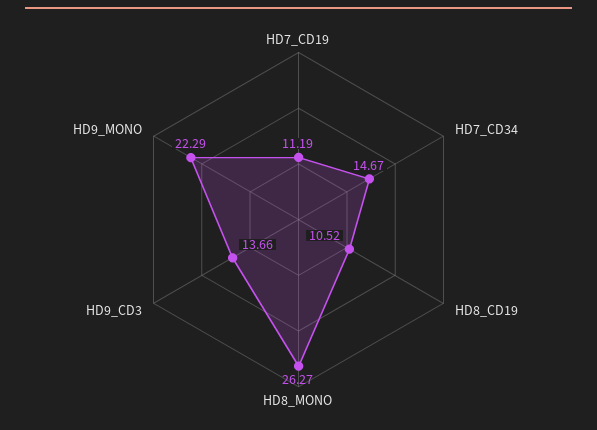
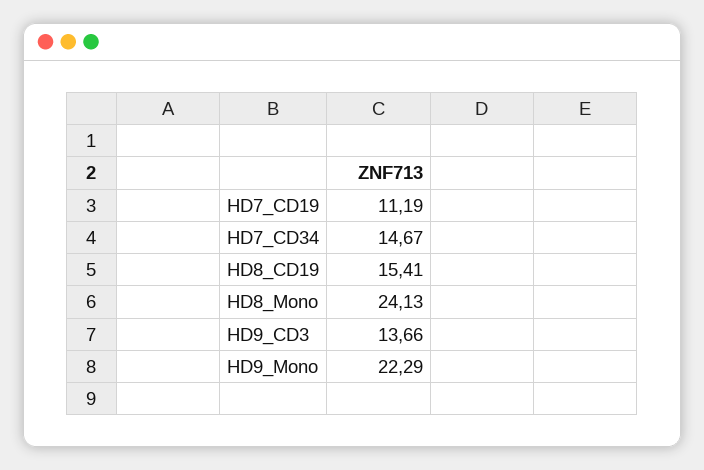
HD8_CD19: 10.52 -> 15.41
HD8_MONO: 26.27 -> 24.13

